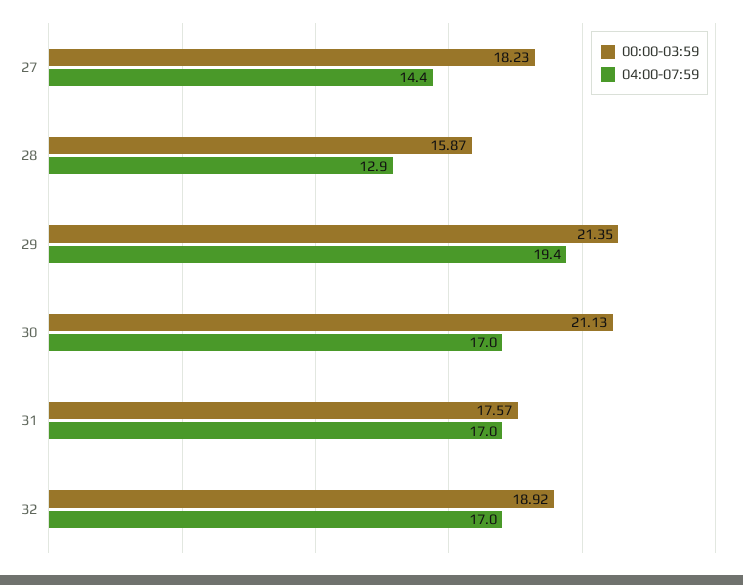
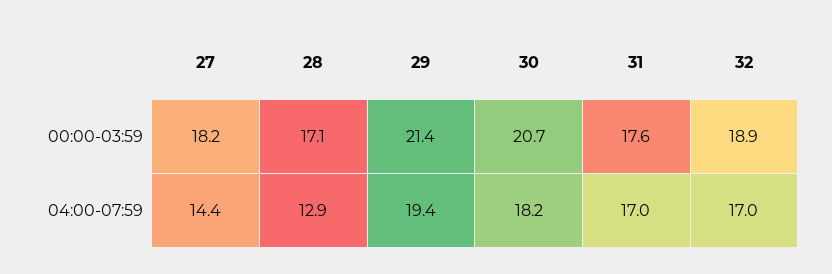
00:00-03:59, 28: 15.87 -> 17.1
00:00-03:59, 30: 21.13 -> 20.7
04:00-07:59, 30: 17 -> 18.2

